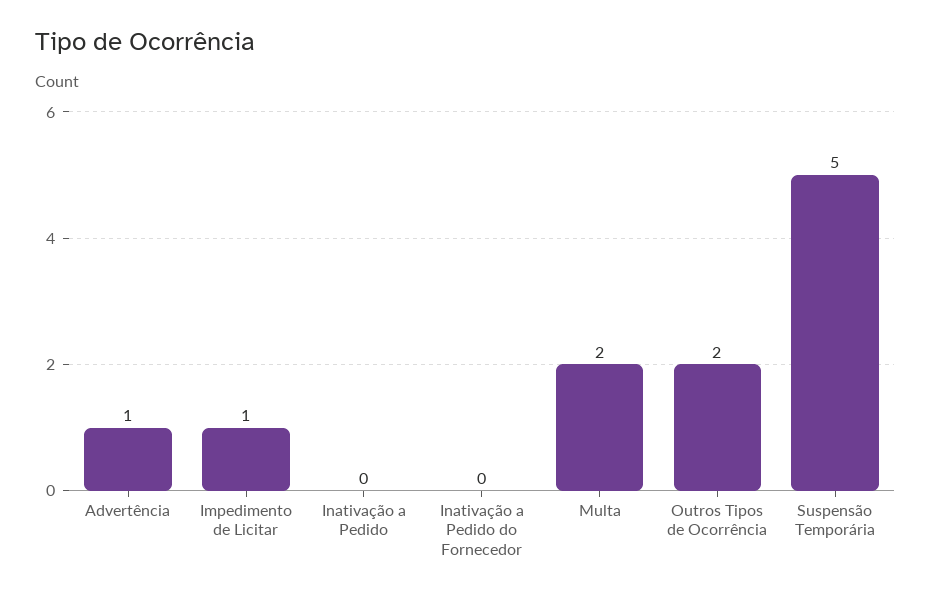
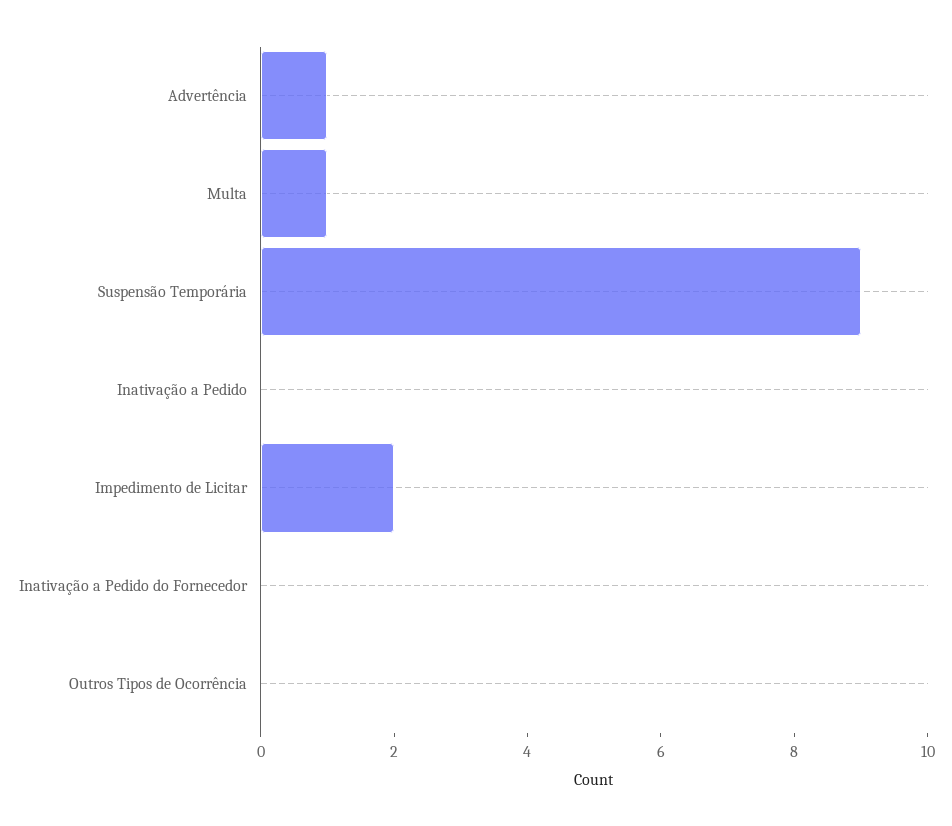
Impedimento de Licitar: 1 -> 2
Multa: 2 -> 1
Outros Tipos de Ocorrência: 2 -> 0
Suspensão Temporária: 5 -> 9

